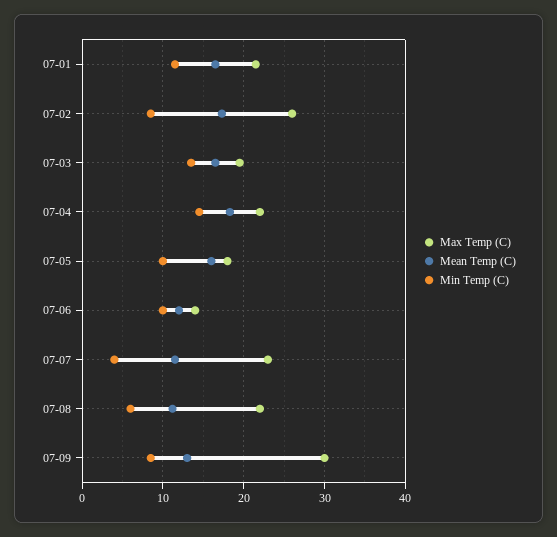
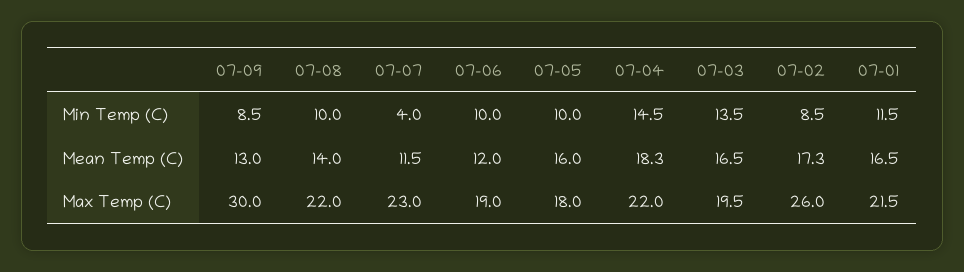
Max Temp (C), 07-06: 14 -> 19
Mean Temp (C), 07-08: 11 -> 14
Min Temp (C), 07-08: 6 -> 10

